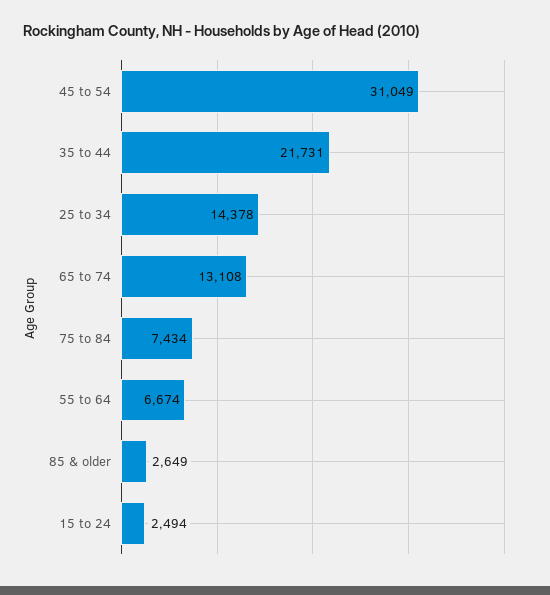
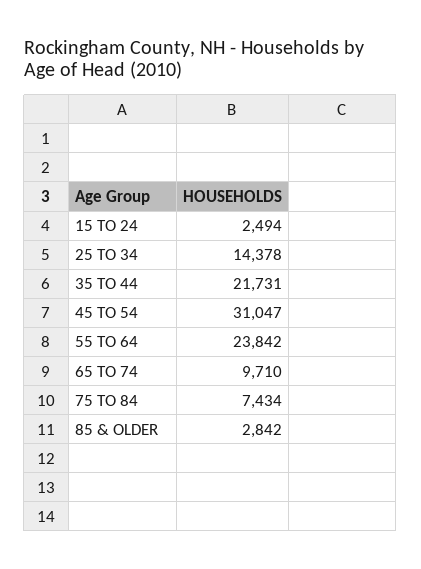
45 to 54: 31049 -> 31047
65 to 74: 13108 -> 9710
55 to 64: 6674 -> 23842
85 & older: 2649 -> 2842

